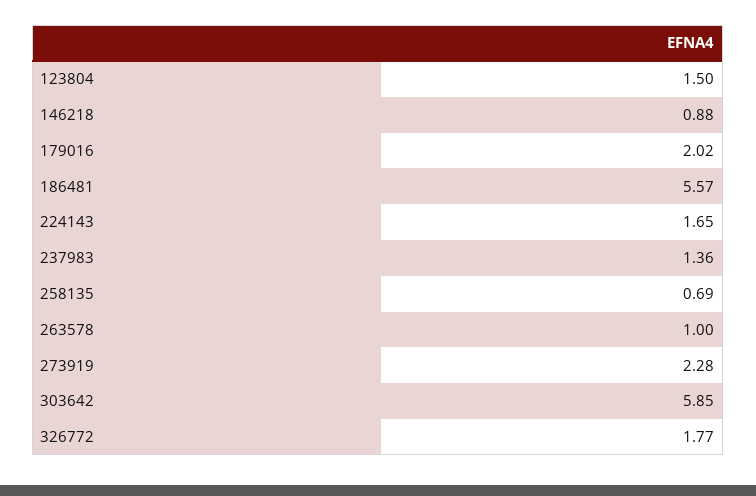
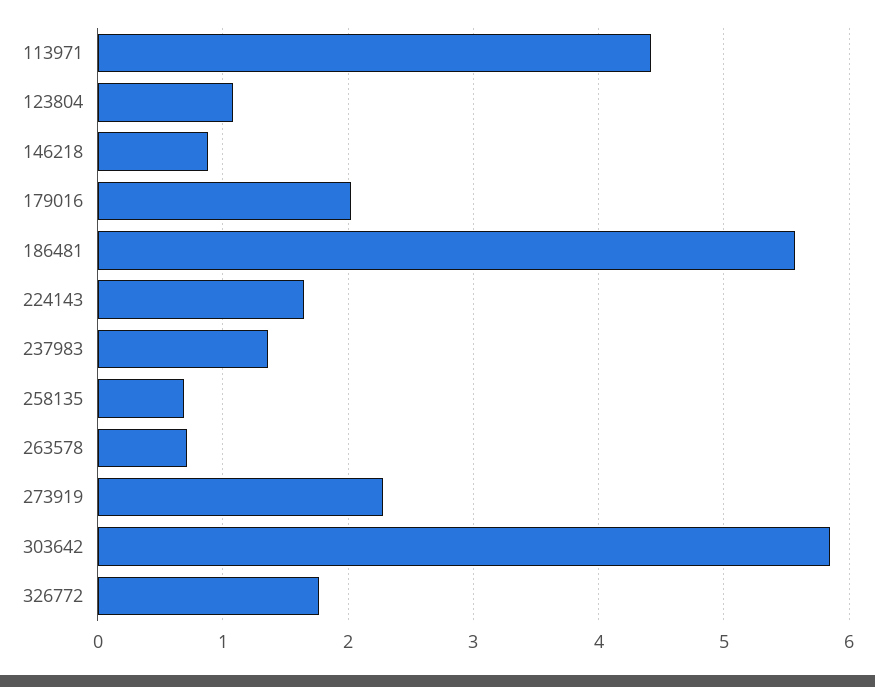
123804: 1.5 -> 1.1
263578: 1 -> 0.7
113971: none -> 4.4

